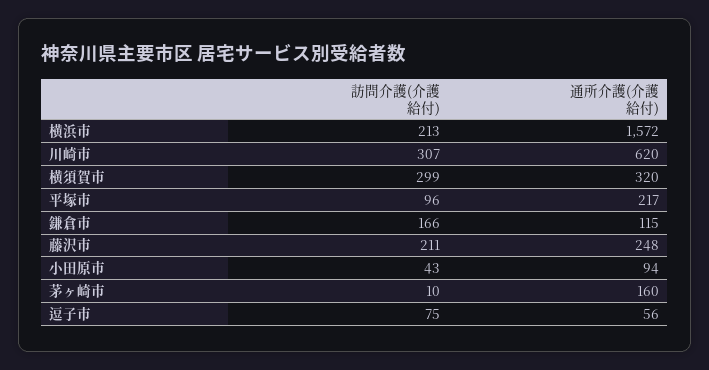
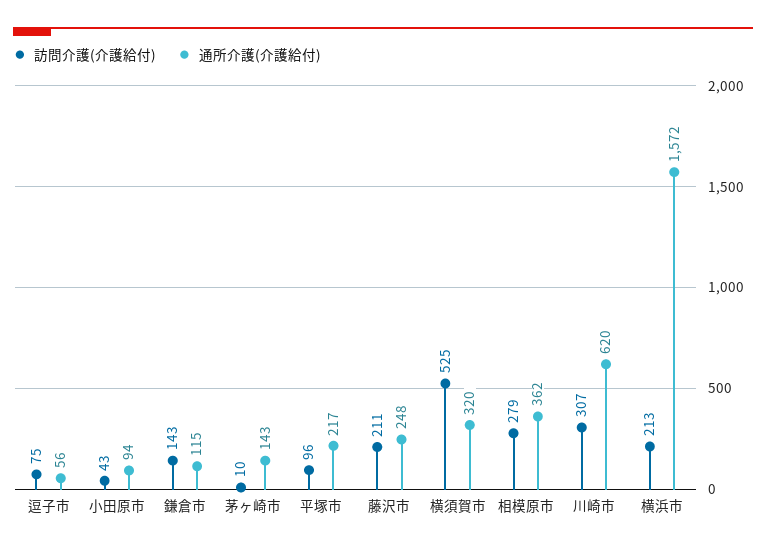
訪問介護(介護給付), 横須賀市: 299 -> 525
訪問介護(介護給付), 鎌倉市: 166 -> 143
通所介護(介護給付), 茅ヶ崎市: 160 -> 143
訪問介護(介護給付), 相模原市: none -> 279
通所介護(介護給付), 相模原市: none -> 362

